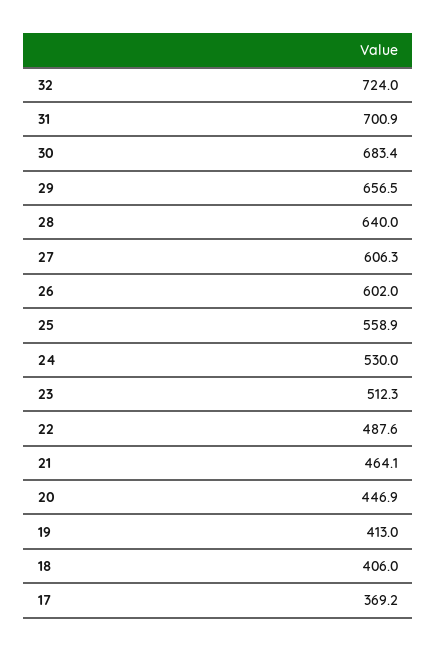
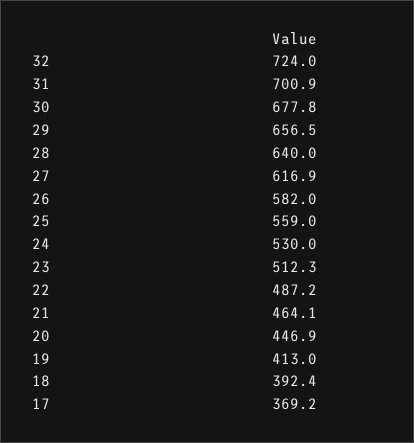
30: 683.4 -> 677.8
27: 606.3 -> 616.9
26: 602 -> 582
25: 558.9 -> 559
22: 487.6 -> 487.2
18: 406 -> 392.4

